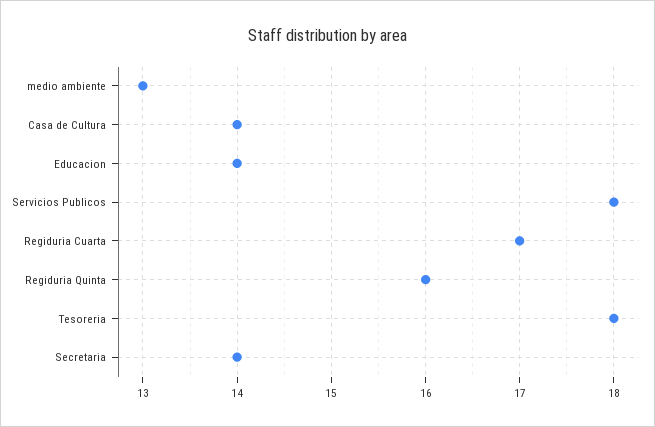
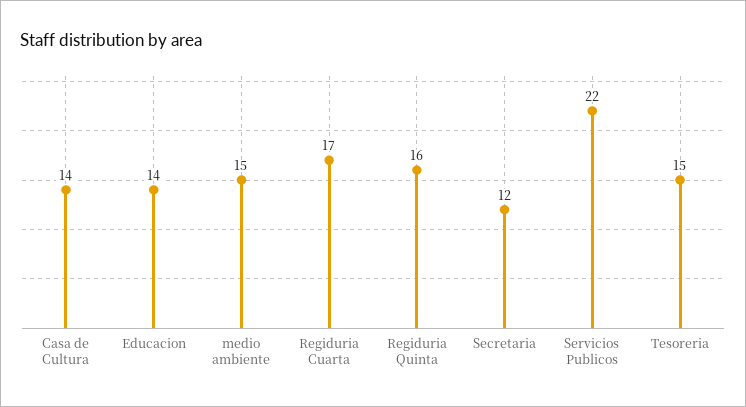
medio ambiente: 13 -> 15
Servicios Publicos: 18 -> 22
Tesoreria: 18 -> 15
Secretaria: 14 -> 12

